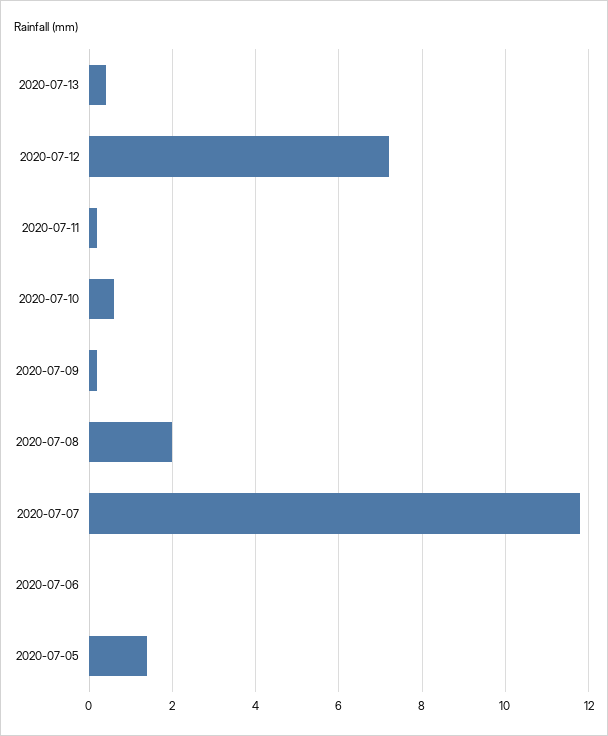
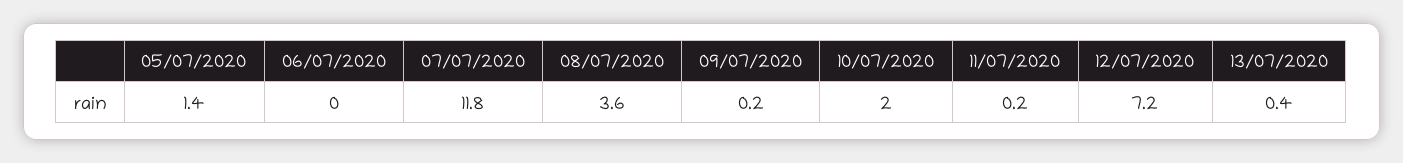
2020-07-10: 0.5 -> 2
2020-07-08: 2 -> 3.6

